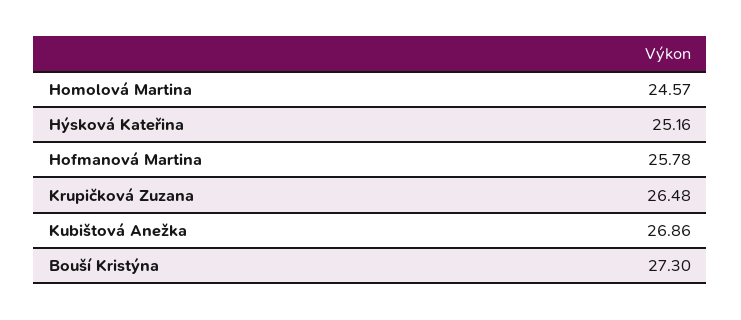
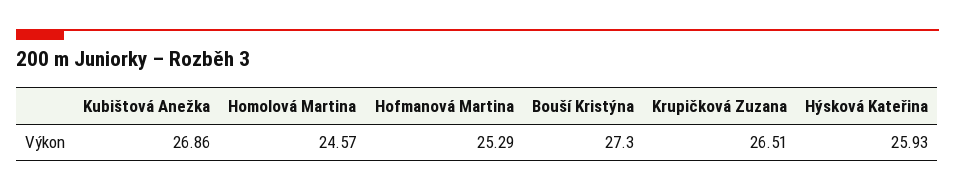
Hýsková Kateřina: 25.16 -> 25.93
Hofmanová Martina: 25.78 -> 25.29
Krupičková Zuzana: 26.48 -> 26.51

